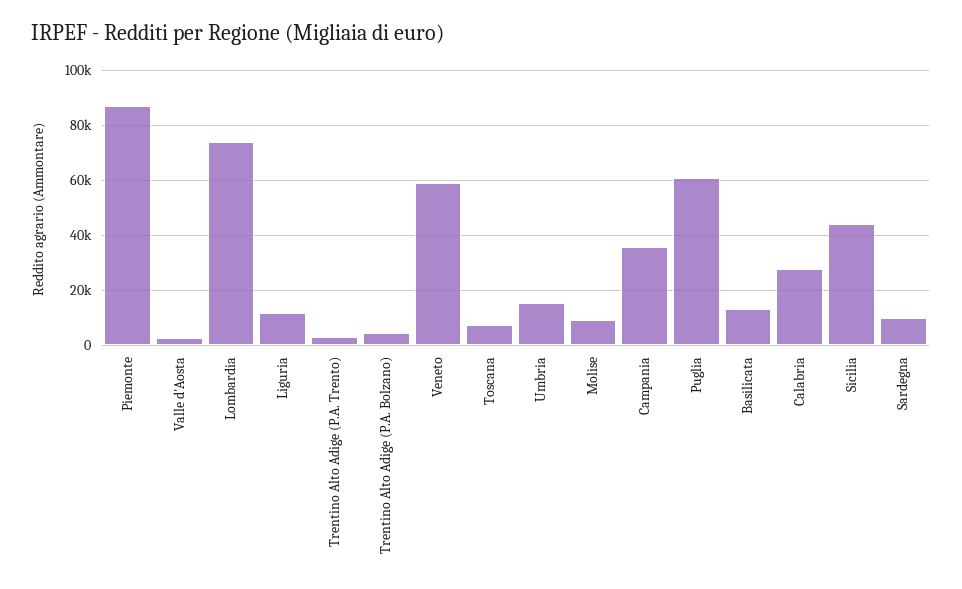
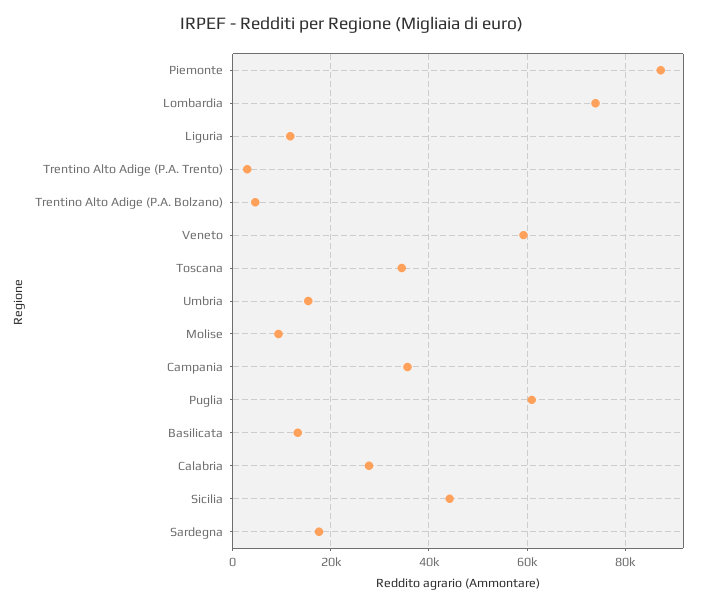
Valle d'Aosta: 2500 -> none
Toscana: 7500 -> 34000
Sardegna: 10000 -> 18000

